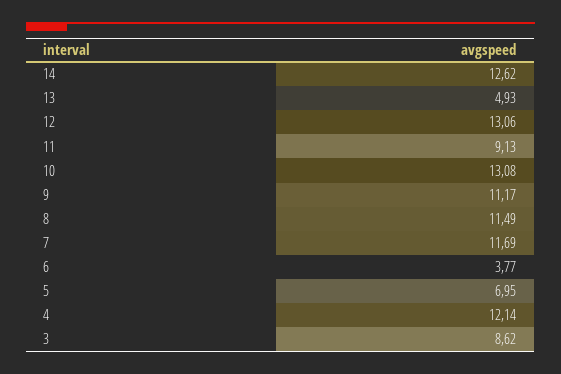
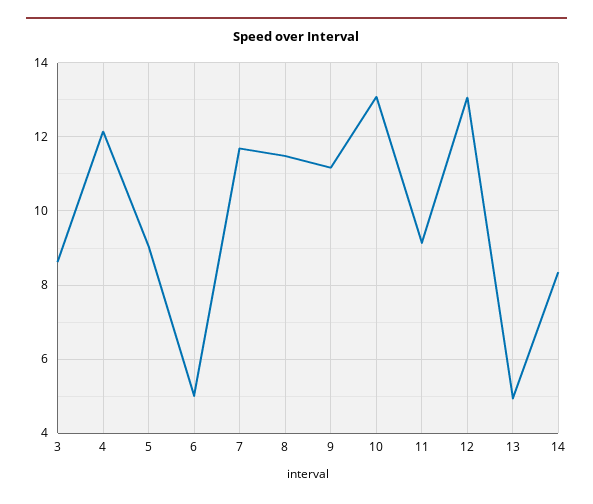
14: 12.62 -> 8.4
6: 3.77 -> 5
5: 6.95 -> 9

